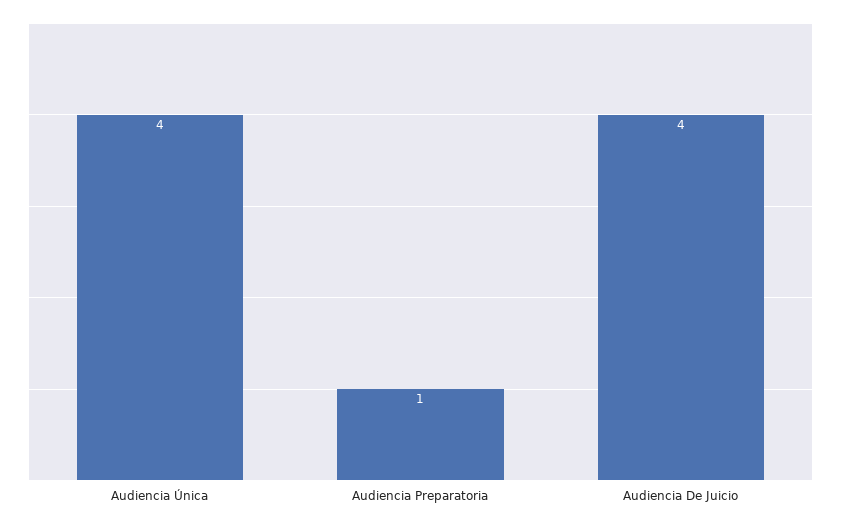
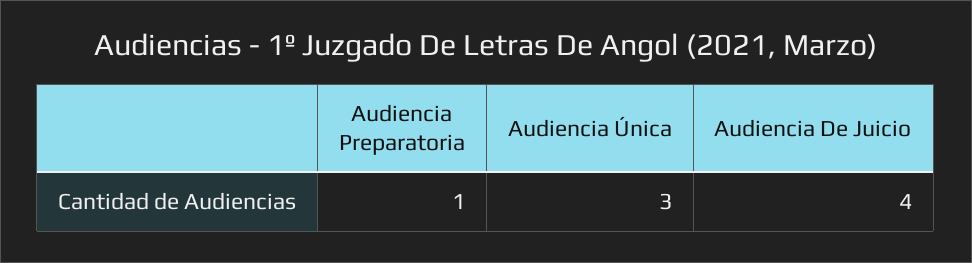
Audiencia Única: 4 -> 3

